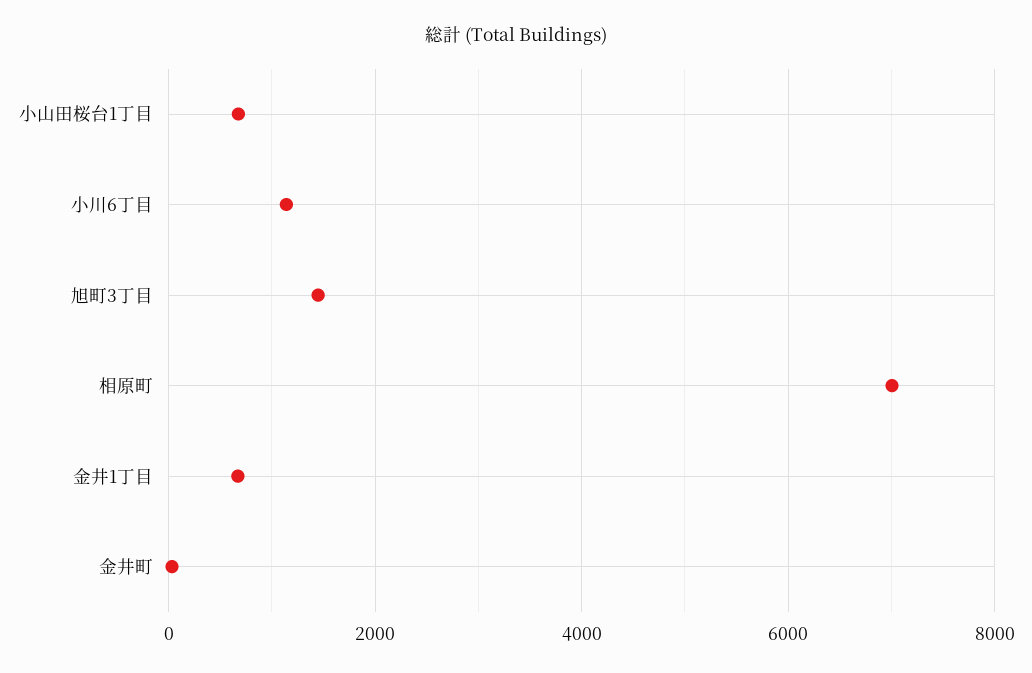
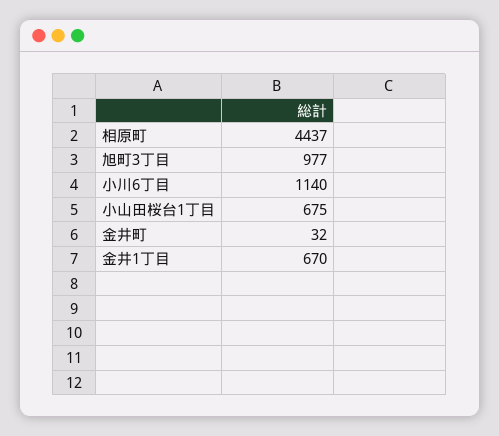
旭町3丁目: 1400 -> 977
相原町: 7000 -> 4437

